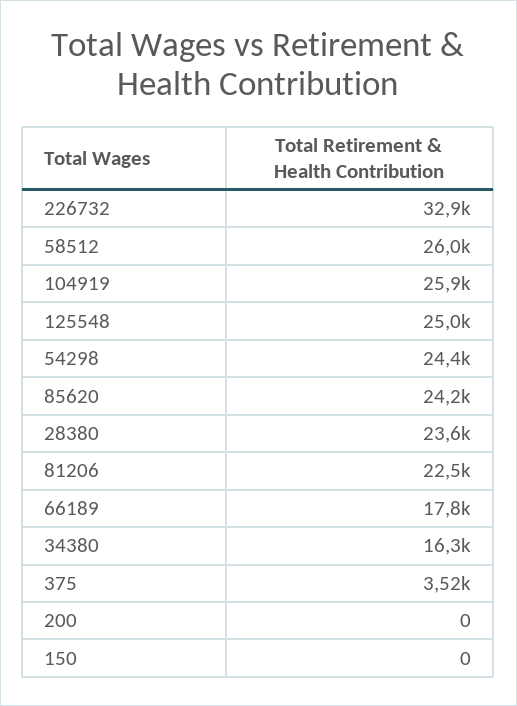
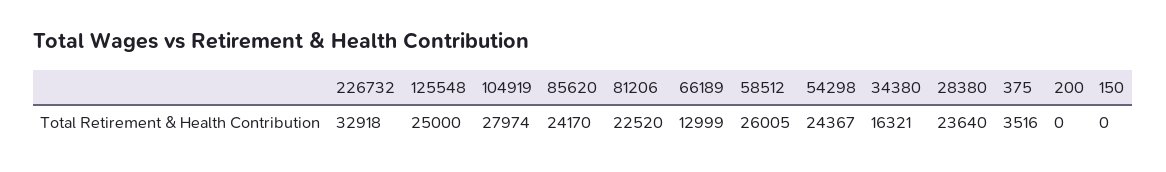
104919: 25900 -> 27974
66189: 17800 -> 12999

